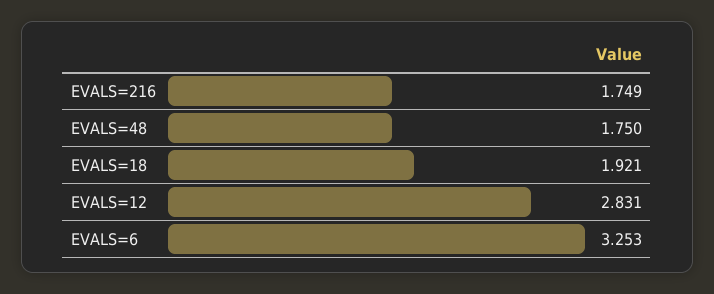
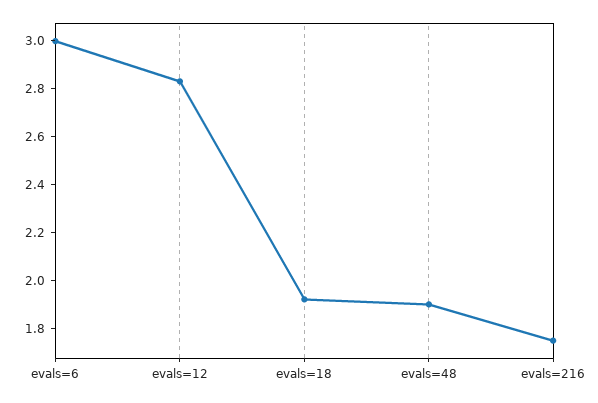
EVALS=48: 1.75 -> 1.9
EVALS=6: 3.253 -> 3

